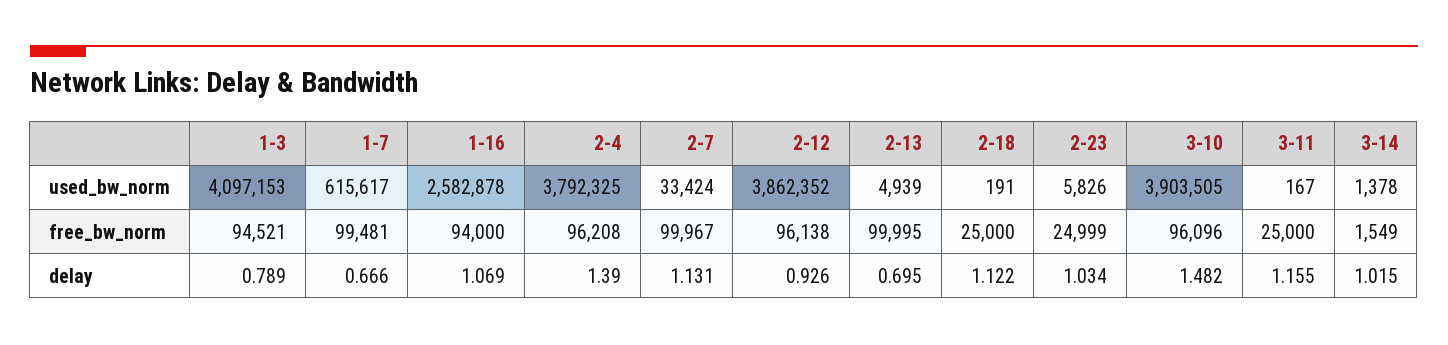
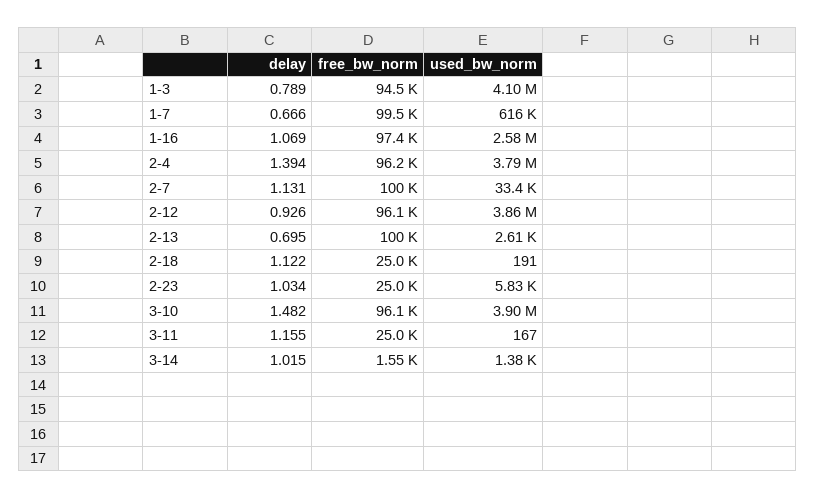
2-13, used_bw_norm: 4939 -> 2610
1-16, free_bw_norm: 94000 -> 97400
2-4, delay: 1.39 -> 1.394

